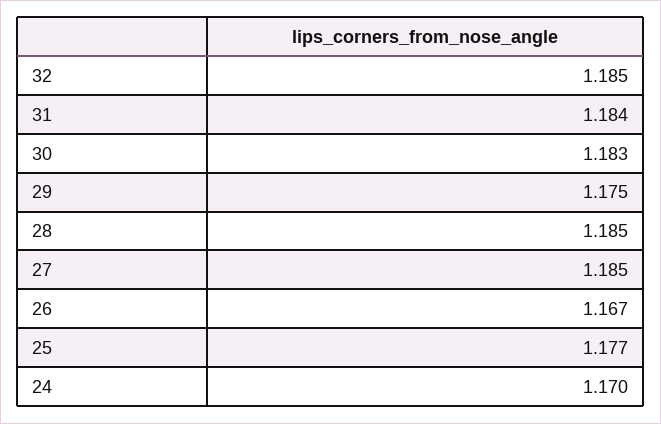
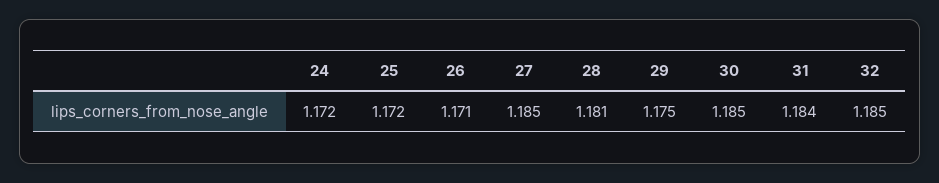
30: 1.183 -> 1.185
28: 1.185 -> 1.181
26: 1.167 -> 1.171
25: 1.177 -> 1.172
24: 1.17 -> 1.172

